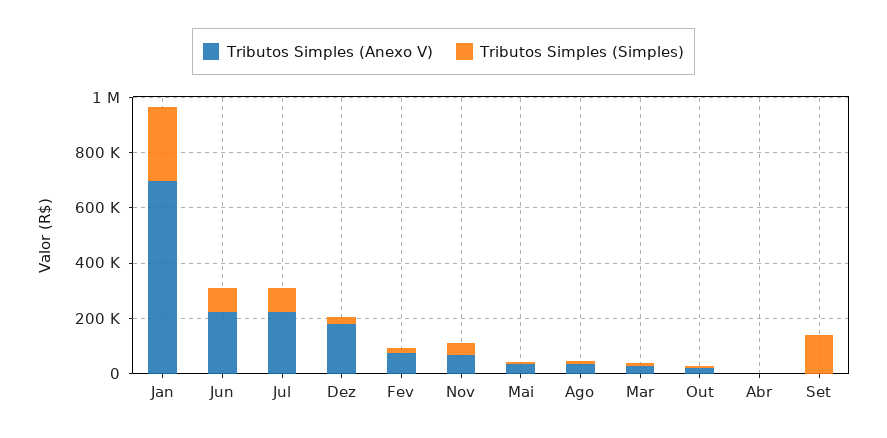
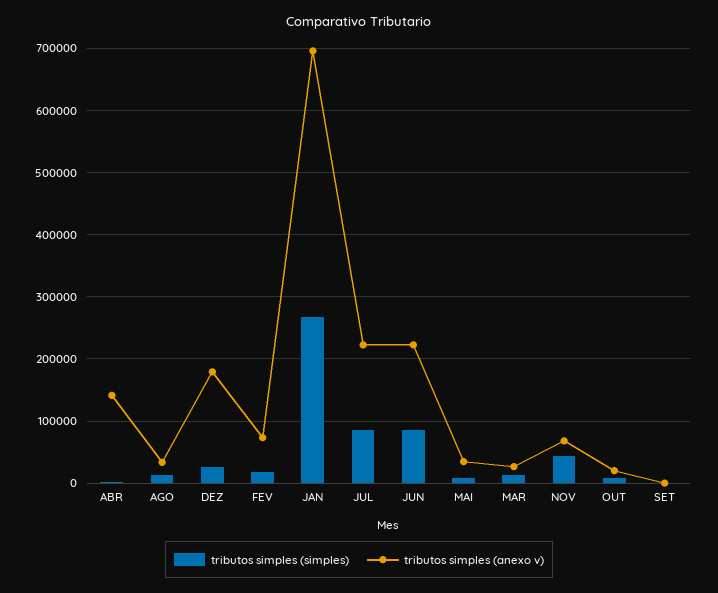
Tributos Simples (Anexo V), Abr: 0 -> 140000
Tributos Simples (Simples), Set: 150000 -> 0

